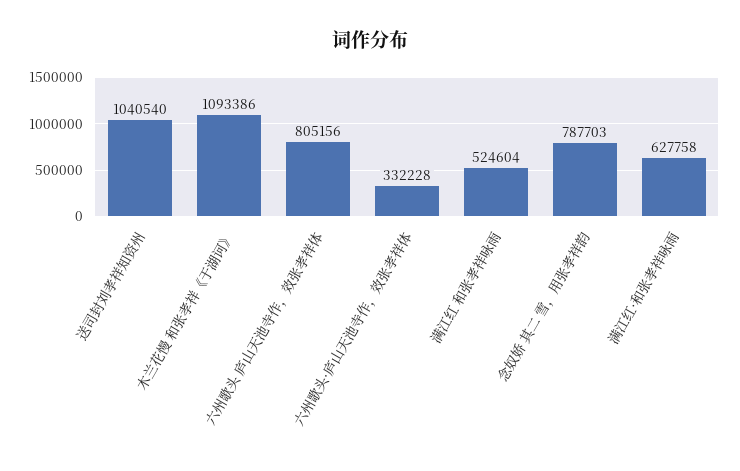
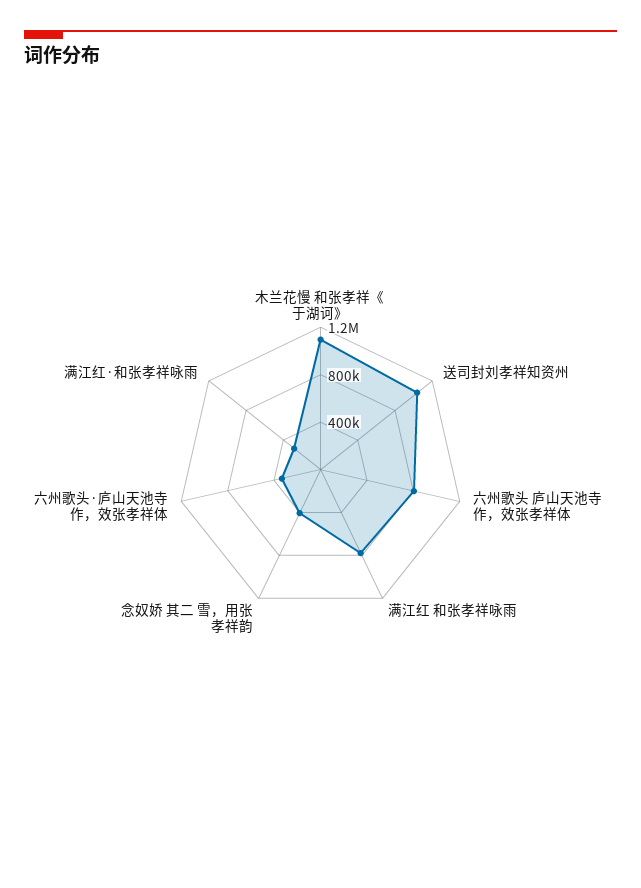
满江红 和张孝祥咏雨: 524604 -> 800000
念奴娇 其二 雪，用张孝祥韵: 787703 -> 400000
满江红·和张孝祥咏雨: 627758 -> 300000

